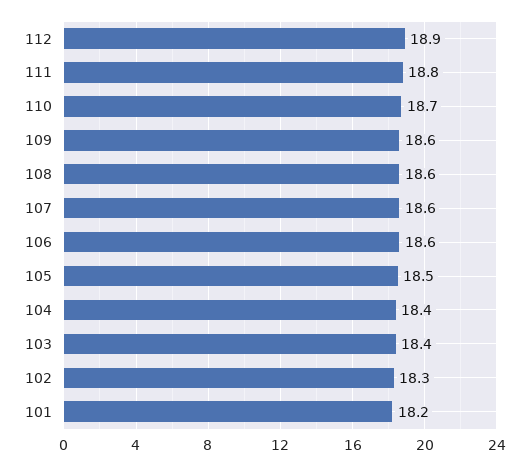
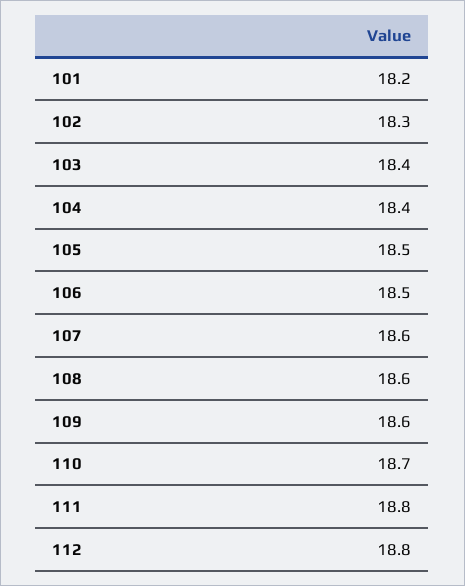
112: 18.9 -> 18.8
106: 18.6 -> 18.5

